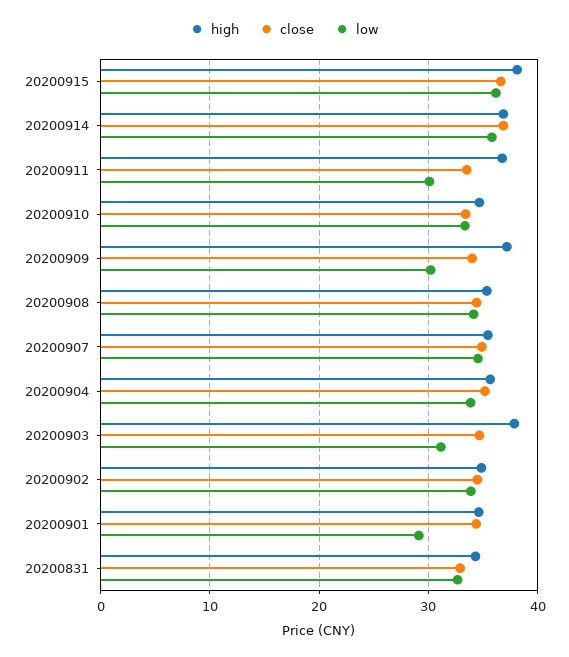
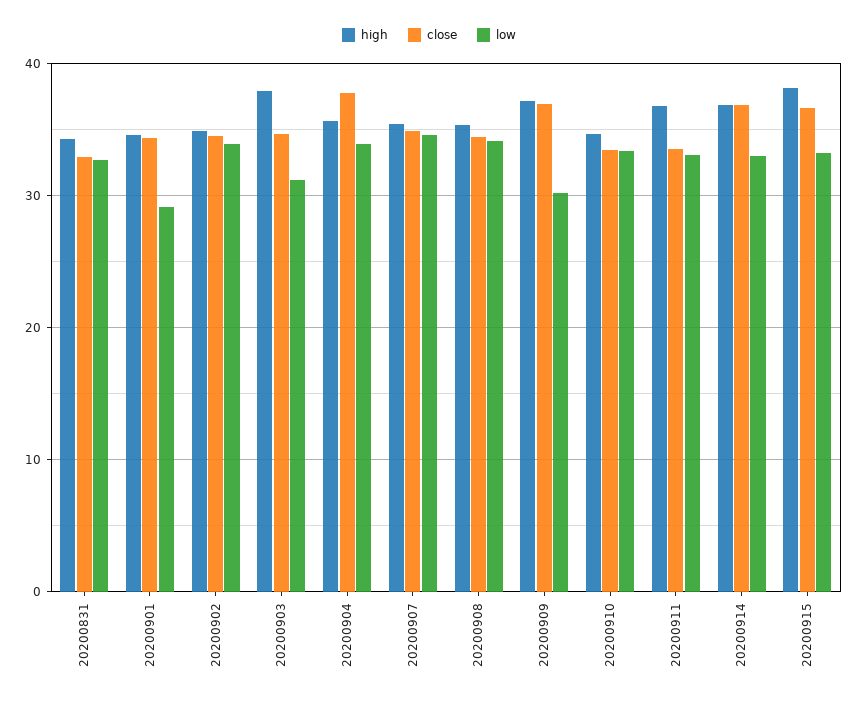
low, 20200915: 36 -> 33
low, 20200914: 36 -> 33
low, 20200911: 30 -> 33
close, 20200909: 34 -> 37
close, 20200904: 35 -> 38

